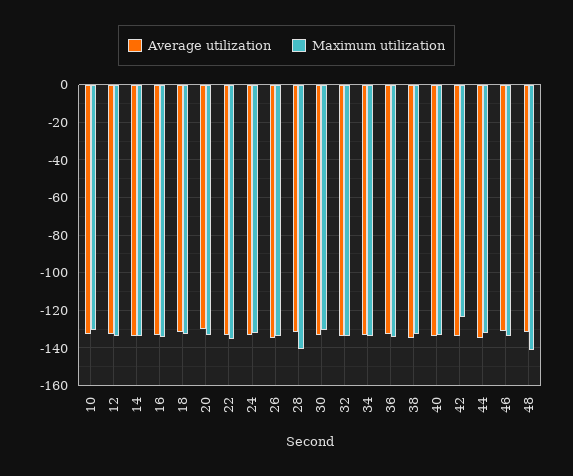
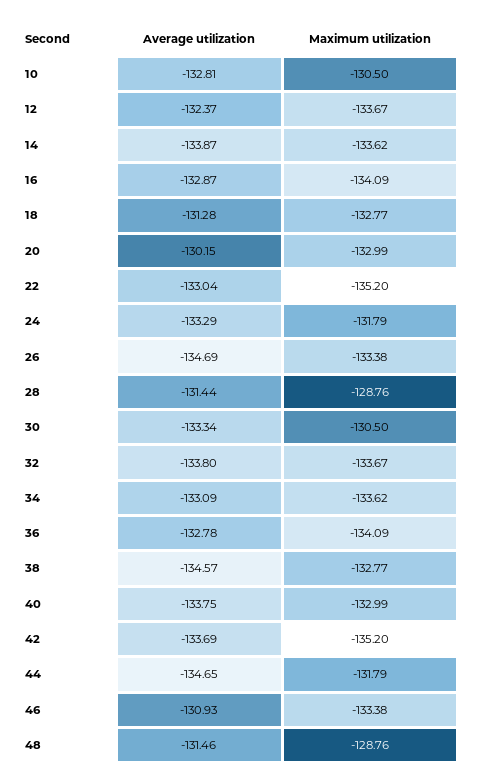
Maximum utilization, 28: -140 -> -128.76
Maximum utilization, 42: -125 -> -135.2
Maximum utilization, 48: -140 -> -128.76

